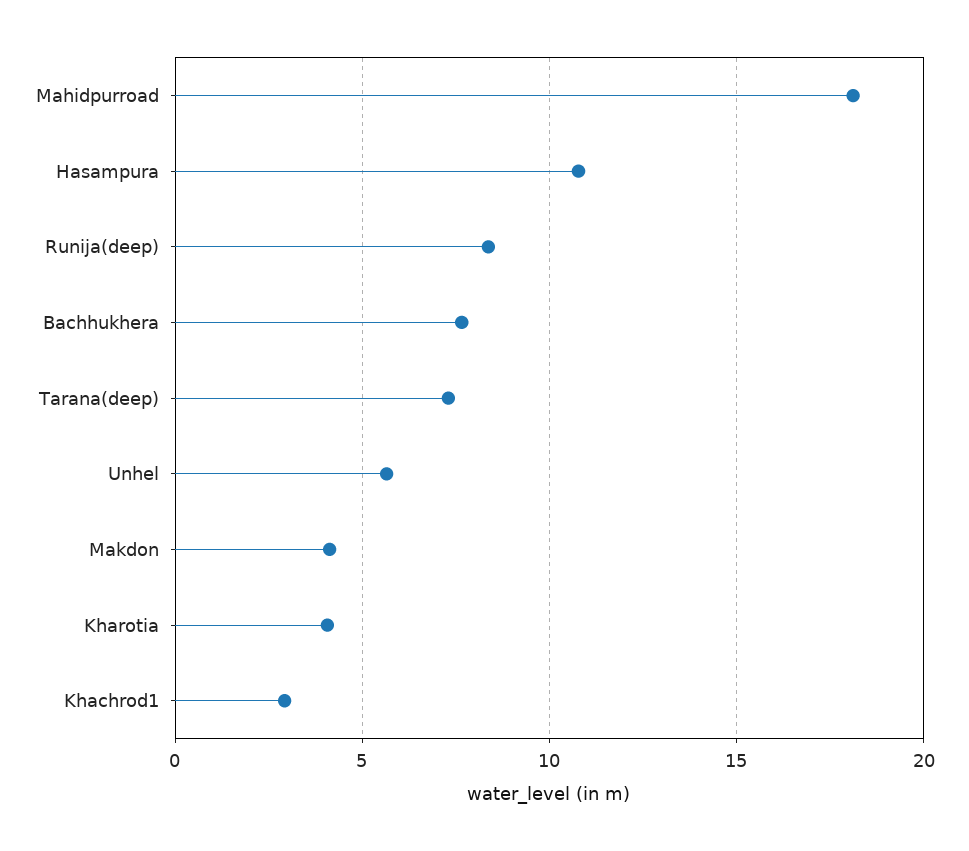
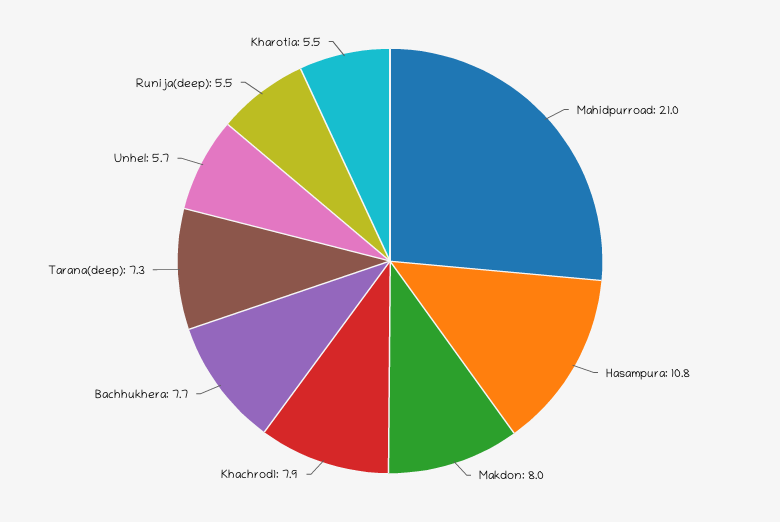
Mahidpurroad: 18 -> 21
Runija(deep): 8.5 -> 5.5
Makdon: 4 -> 8
Kharotia: 4 -> 5.5
Khachrod1: 3 -> 7.9

